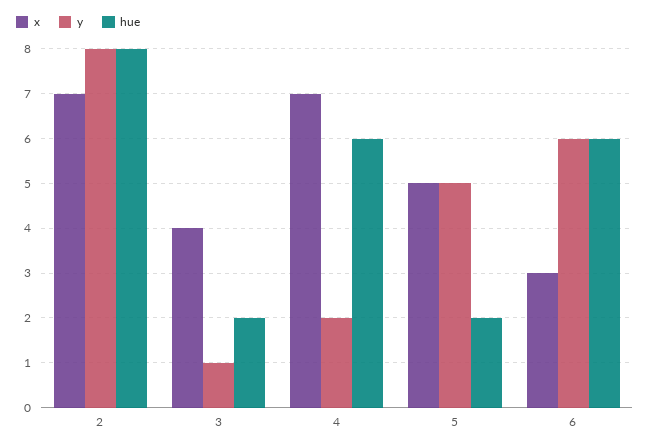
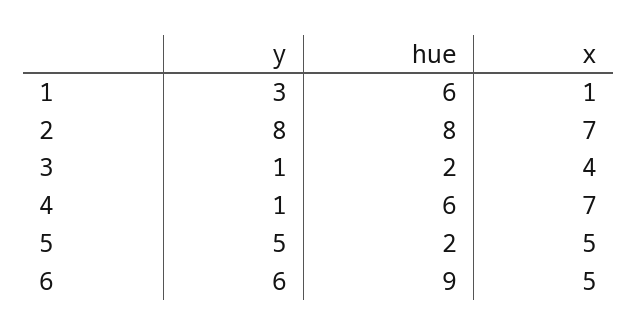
y, 4: 2 -> 1
x, 6: 3 -> 5
hue, 6: 6 -> 9
y, 1: none -> 3
hue, 1: none -> 6
x, 1: none -> 1

